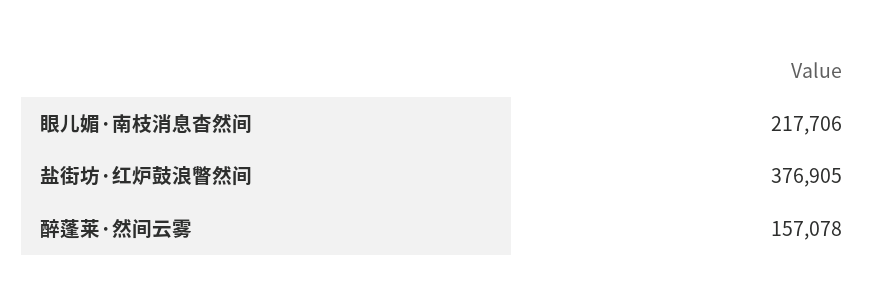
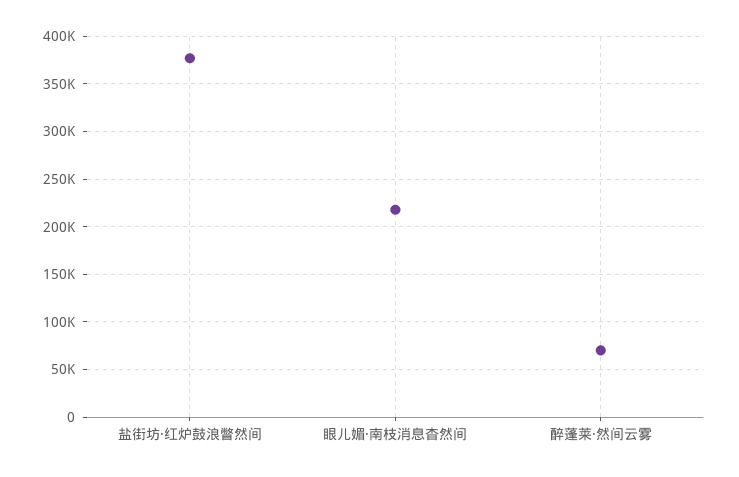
醉蓬莱·然间云雾: 157078 -> 70000

